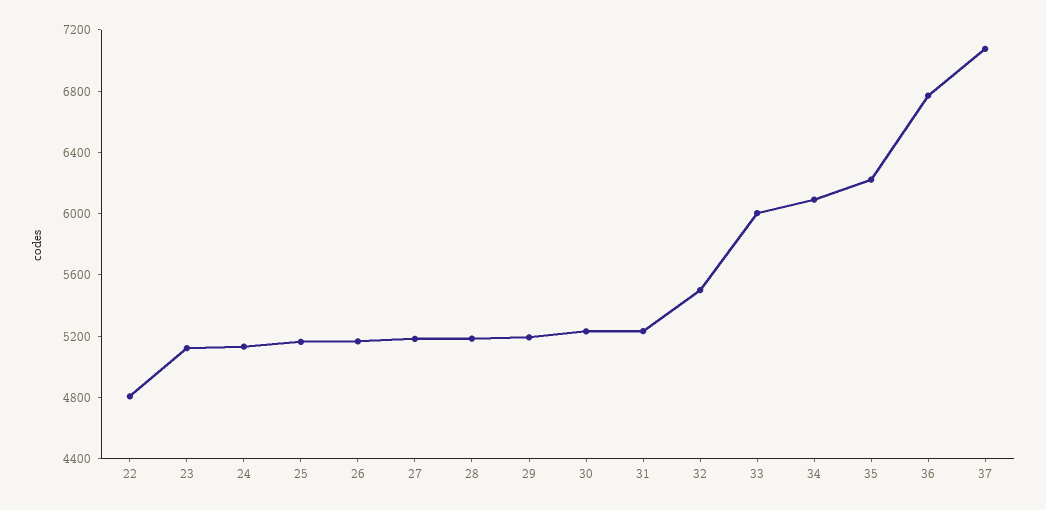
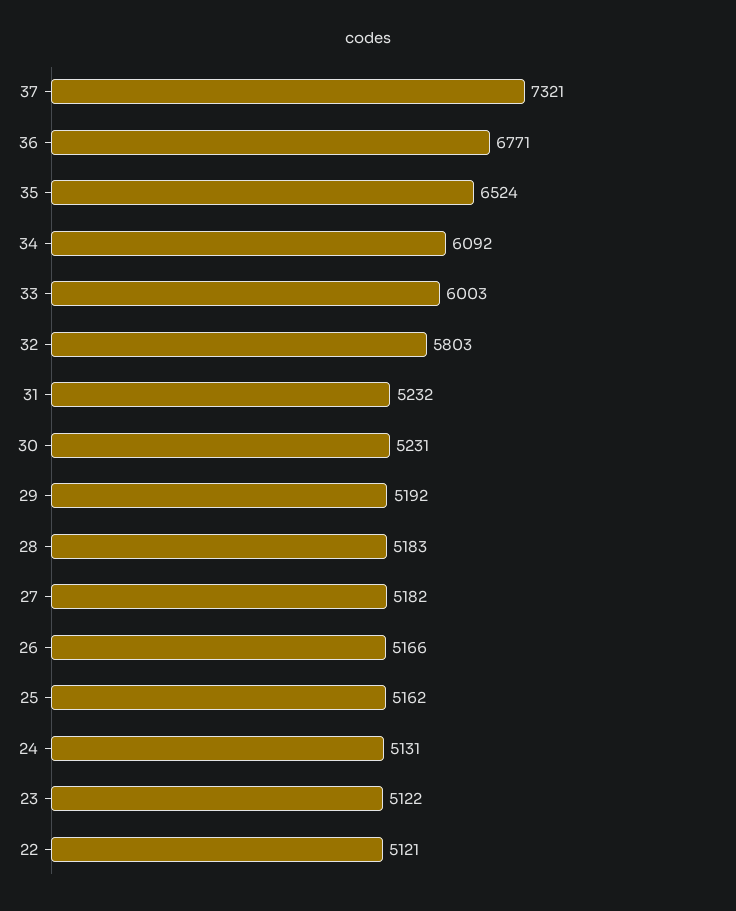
22: 4800 -> 5121
32: 5500 -> 5803
35: 6200 -> 6524
37: 7100 -> 7321

